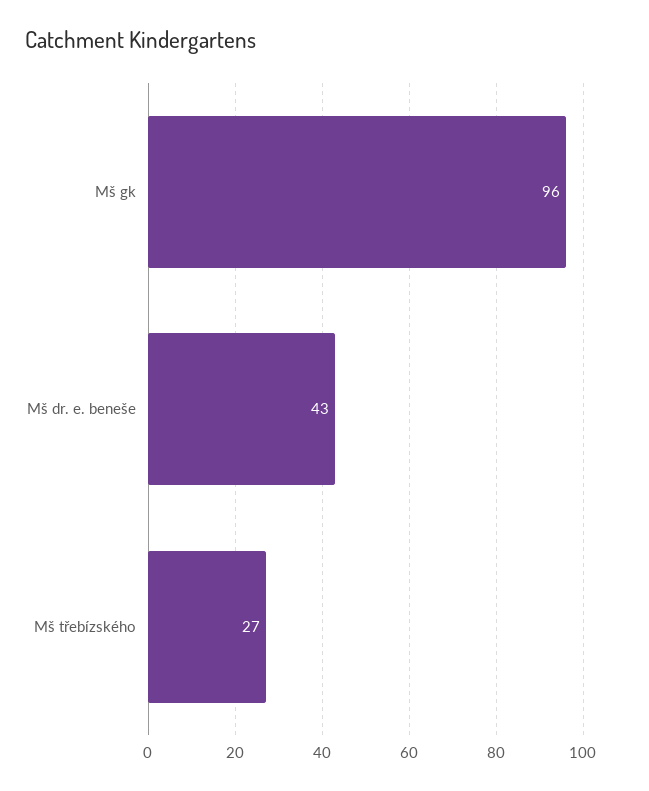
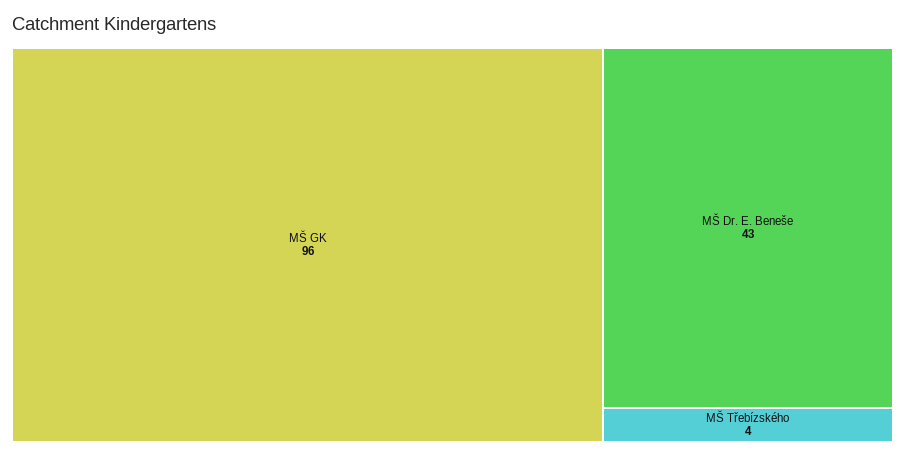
Mš třebízského: 27 -> 4

